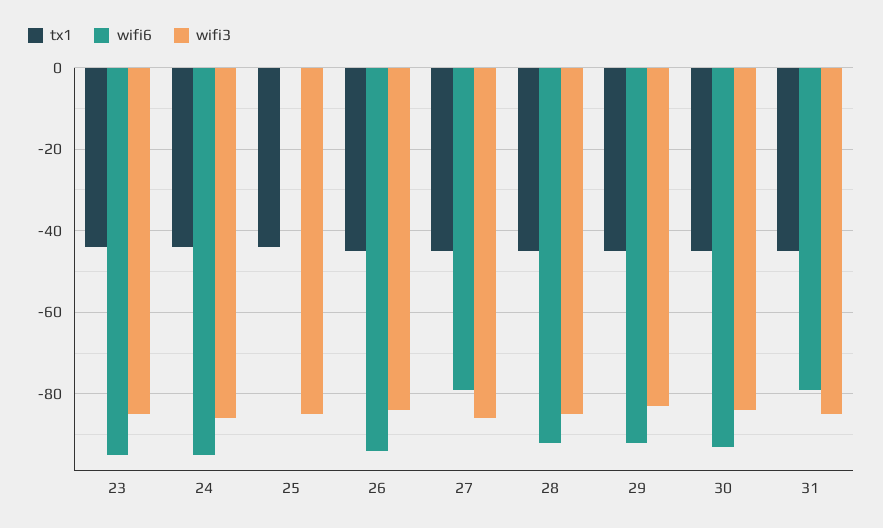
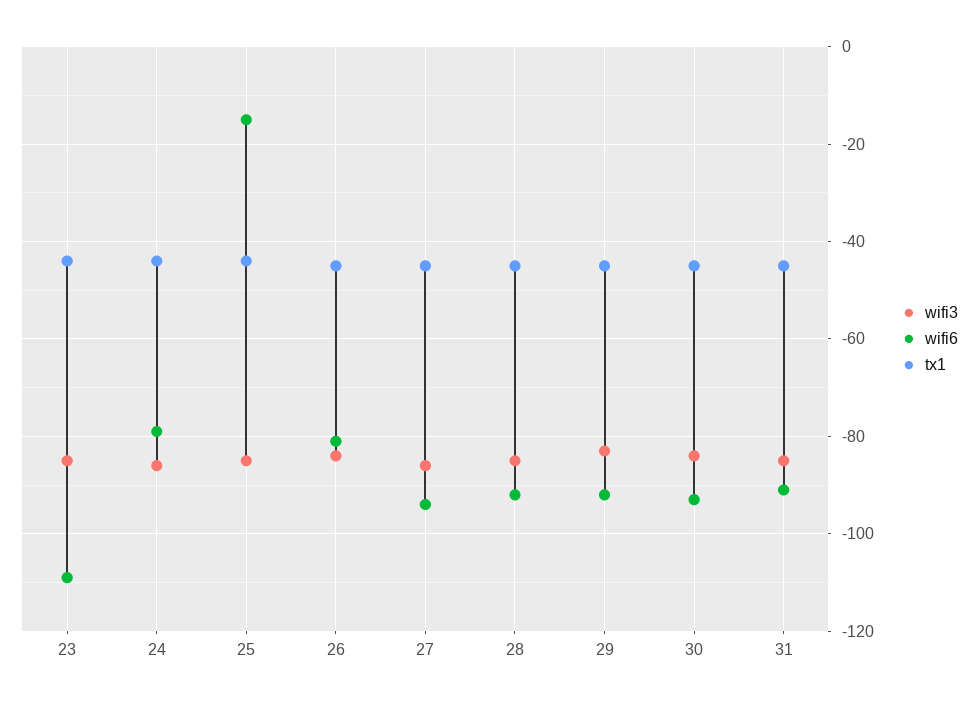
wifi6, 23: -95 -> -110
wifi6, 24: -95 -> -80
wifi6, 25: 0 -> -15
wifi6, 26: -95 -> -80
wifi6, 27: -80 -> -95
wifi6, 31: -80 -> -90

